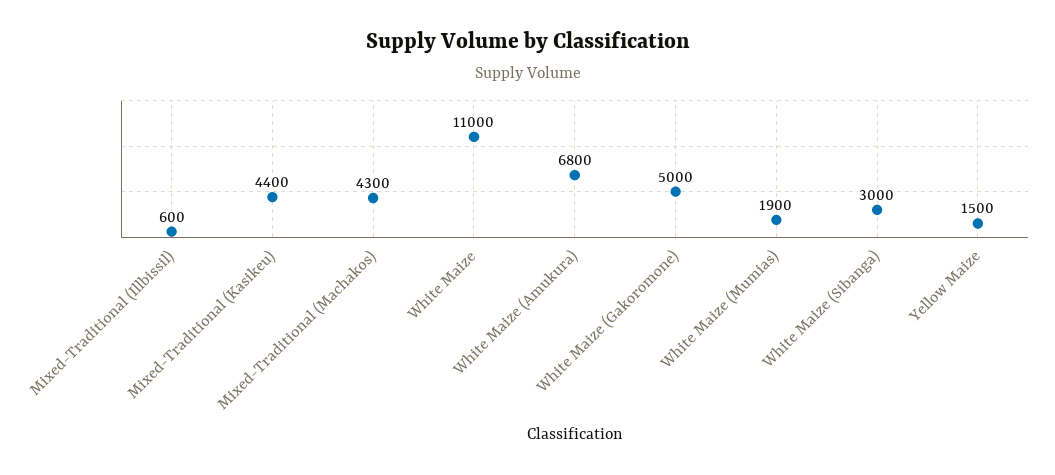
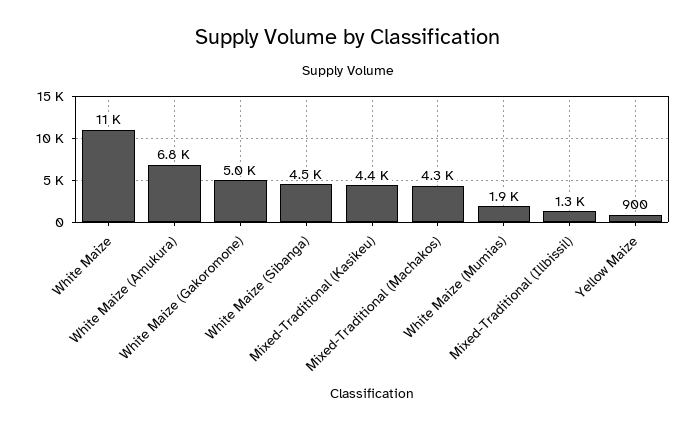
Mixed-Traditional (Illbissil): 600 -> 1300
White Maize (Sibanga): 3000 -> 4500
Yellow Maize: 1500 -> 900

